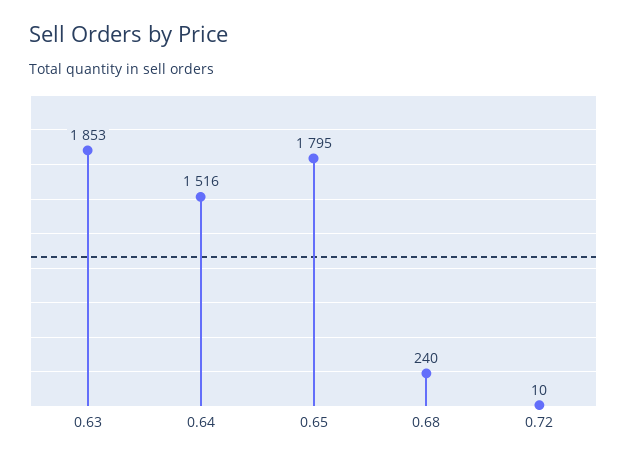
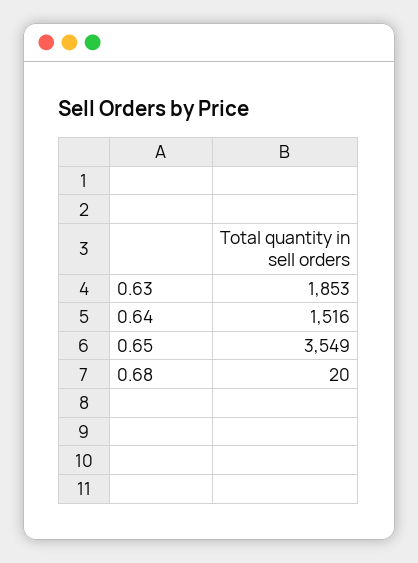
0.65: 1795 -> 3549
0.68: 240 -> 20
0.72: 10 -> none

